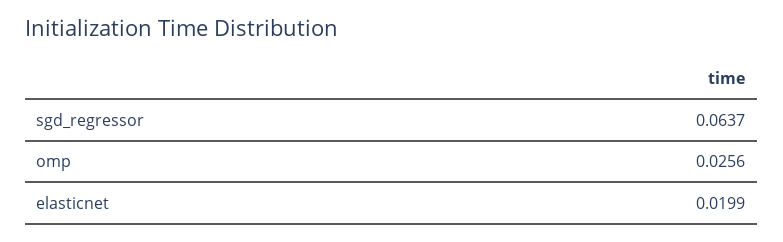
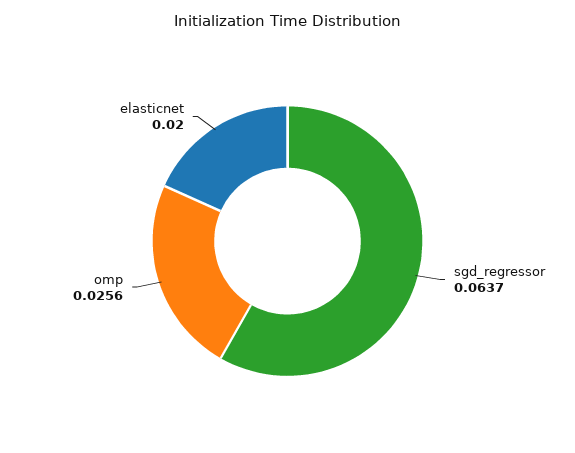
elasticnet: 0.0199 -> 0.02

